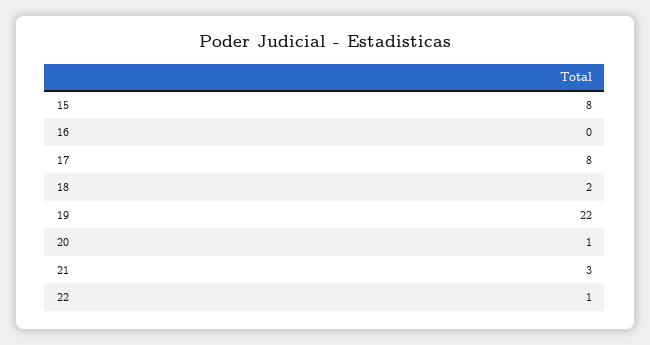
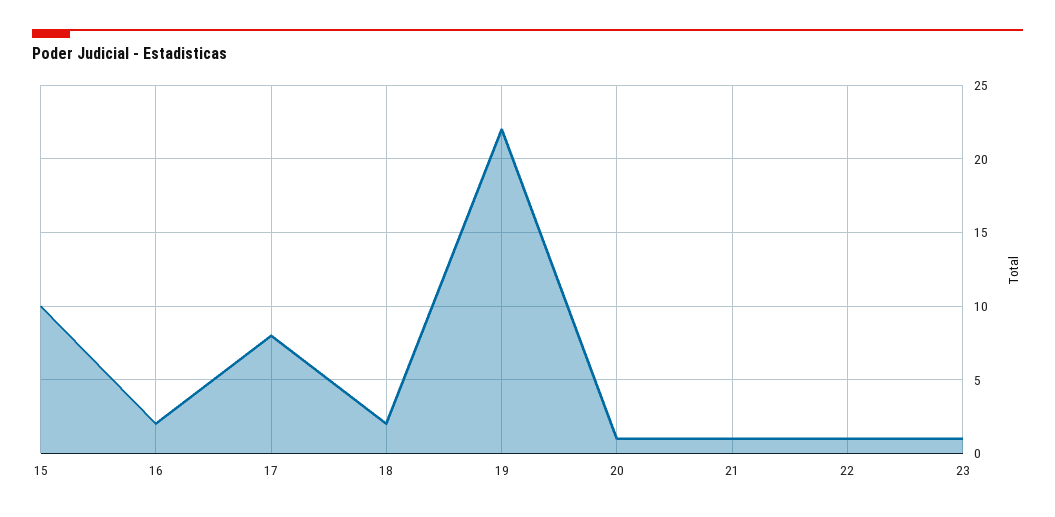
15: 8 -> 10
16: 0 -> 2
21: 3 -> 1
23: none -> 1

